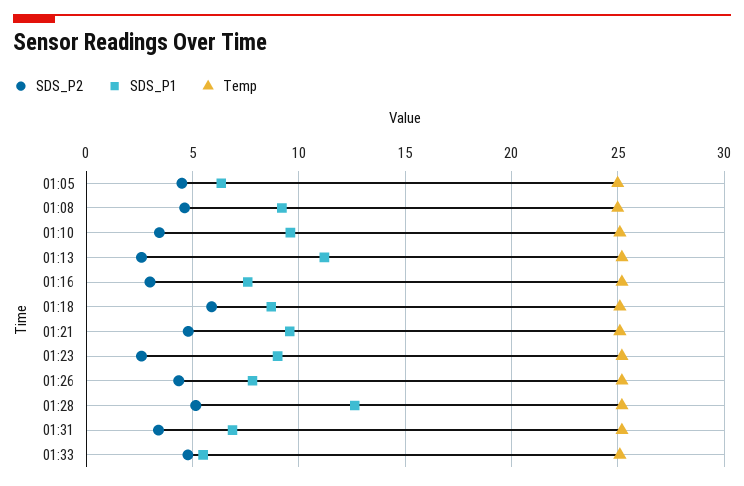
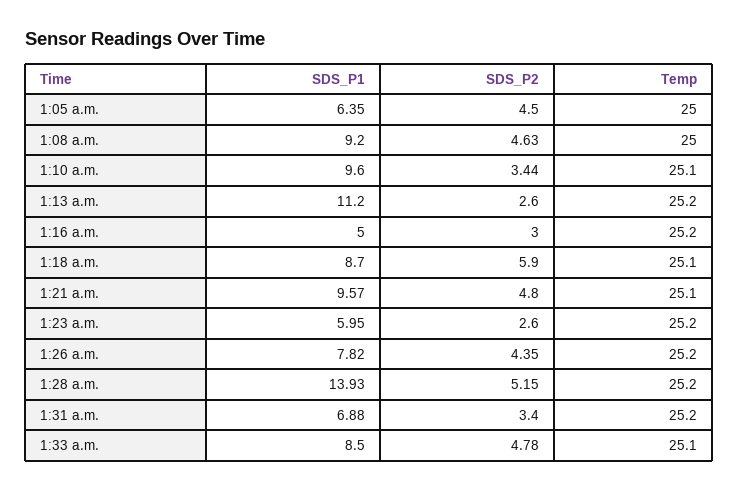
SDS_P1, 01:16: 7.5 -> 5
SDS_P1, 01:23: 9 -> 5.95
SDS_P1, 01:28: 12.5 -> 13.93
SDS_P1, 01:33: 5.5 -> 8.5

